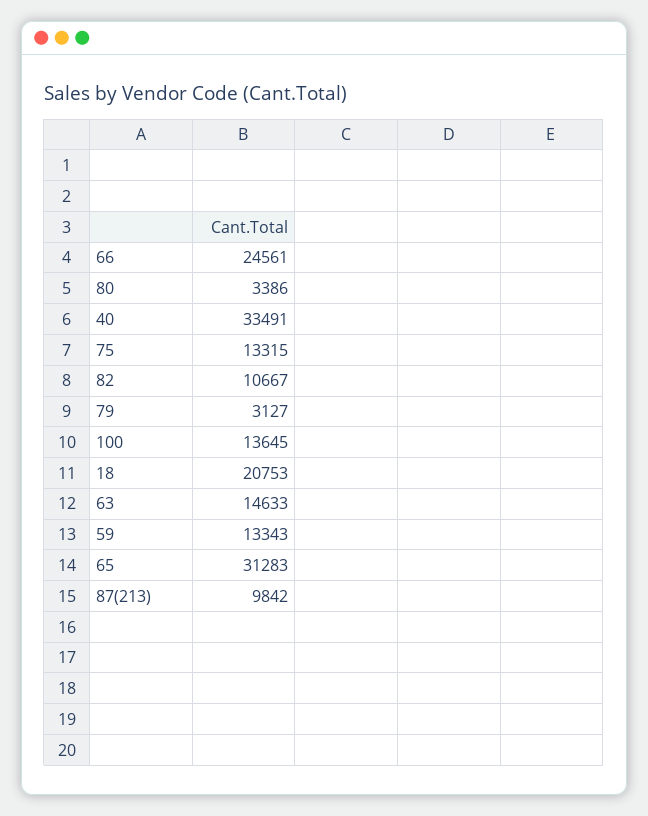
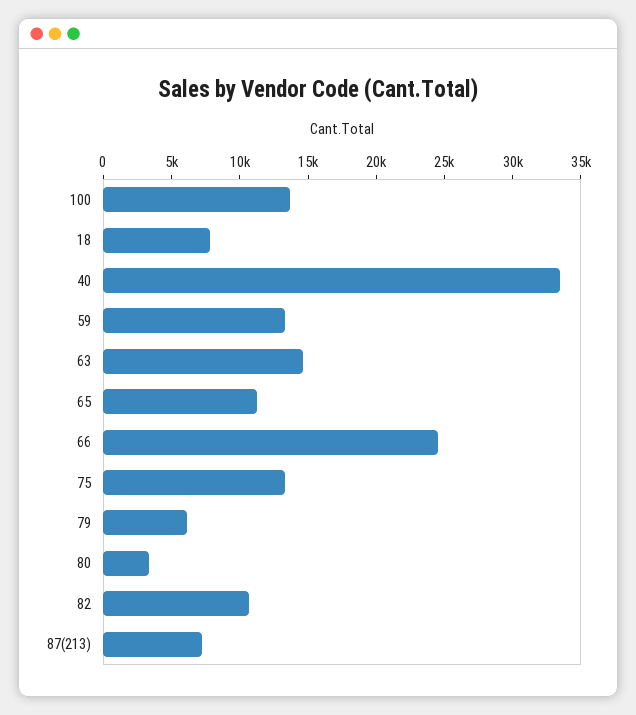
79: 3127 -> 6000
18: 20753 -> 8000
65: 31283 -> 11000
87(213): 9842 -> 7000

